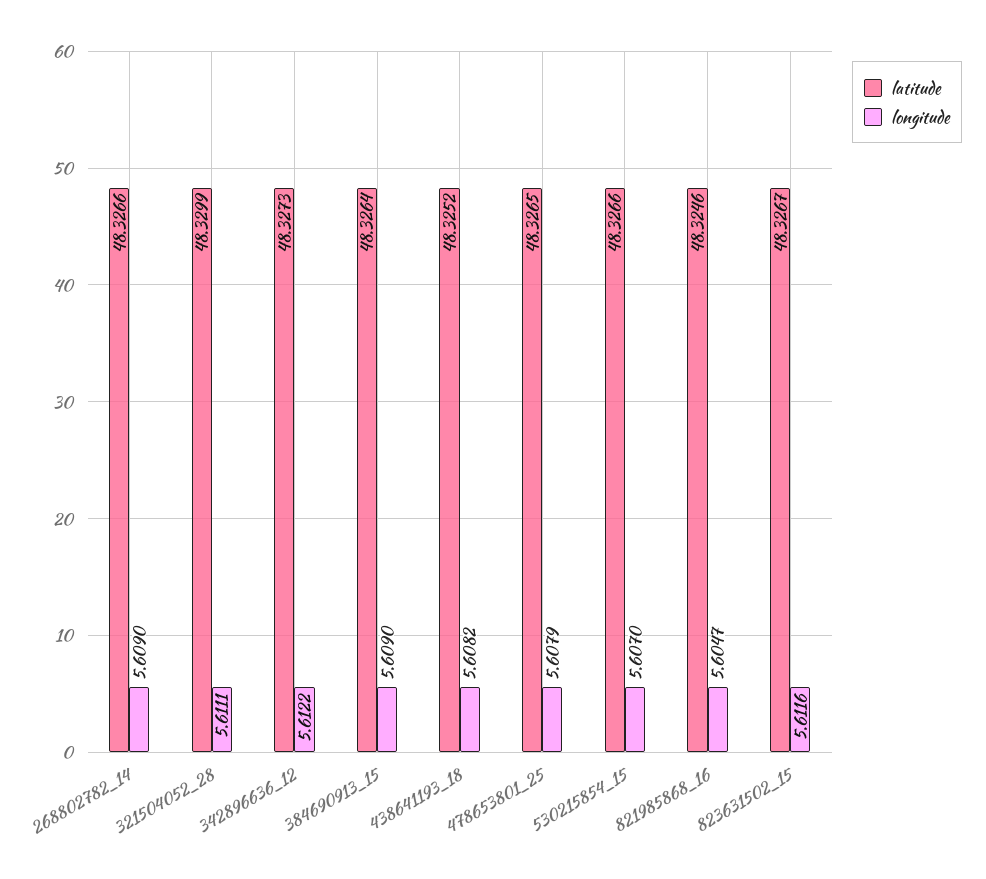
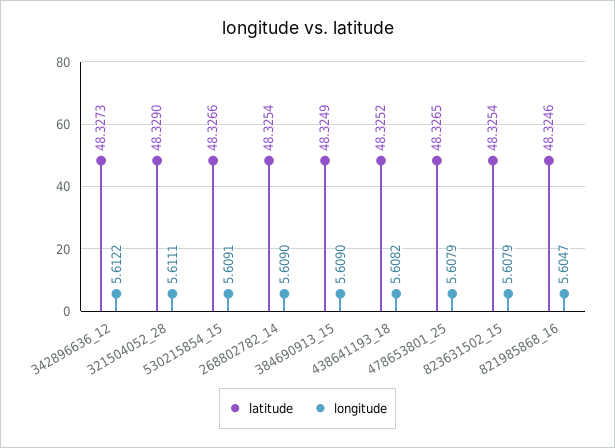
latitude, 268802782_14: 48.3266 -> 48.3254
latitude, 321504052_28: 48.3299 -> 48.329
latitude, 384690913_15: 48.3264 -> 48.3249
longitude, 530215854_15: 5.607 -> 5.6091
latitude, 823631502_15: 48.3267 -> 48.3254
longitude, 823631502_15: 5.6116 -> 5.6079

